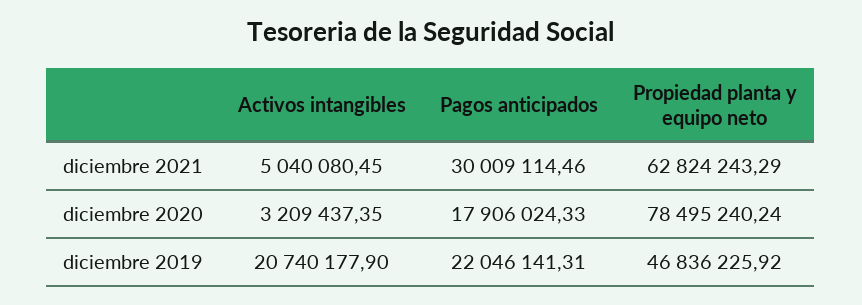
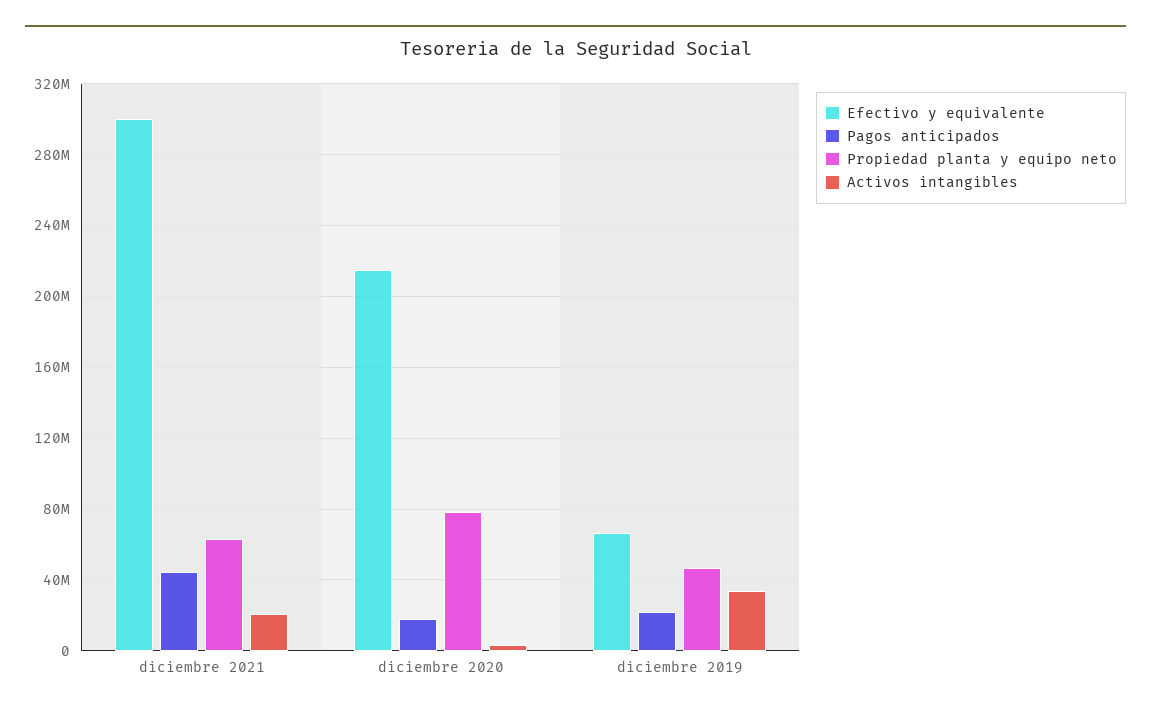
Activos intangibles, diciembre 2021: 5040080.45 -> 20000000
Pagos anticipados, diciembre 2021: 30009114.46 -> 45000000
Activos intangibles, diciembre 2019: 20740177.9 -> 35000000
Efectivo y equivalente, diciembre 2021: none -> 300000000
Efectivo y equivalente, diciembre 2020: none -> 215000000
Efectivo y equivalente, diciembre 2019: none -> 65000000

